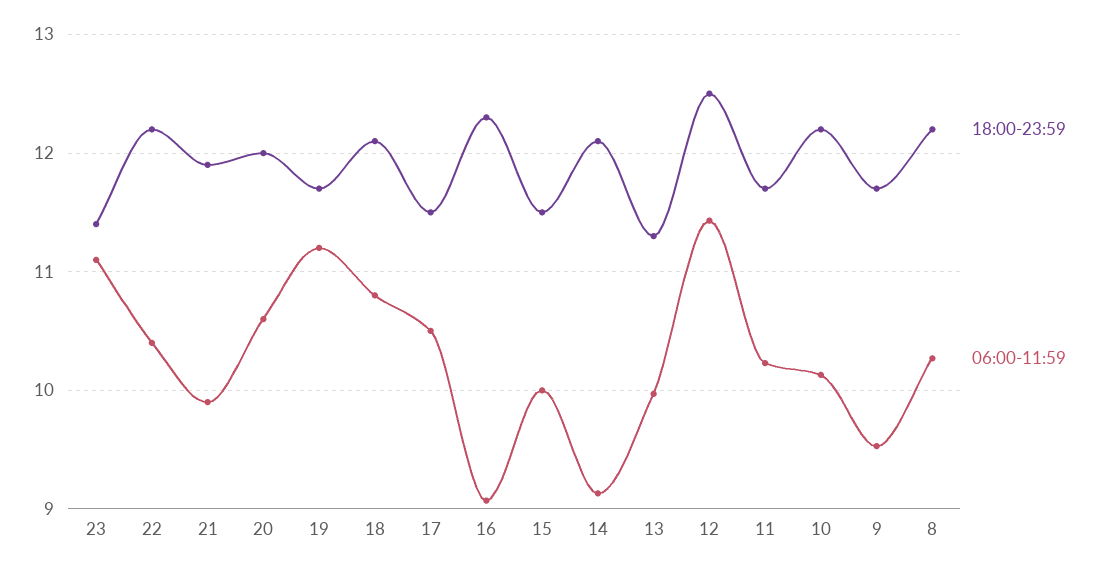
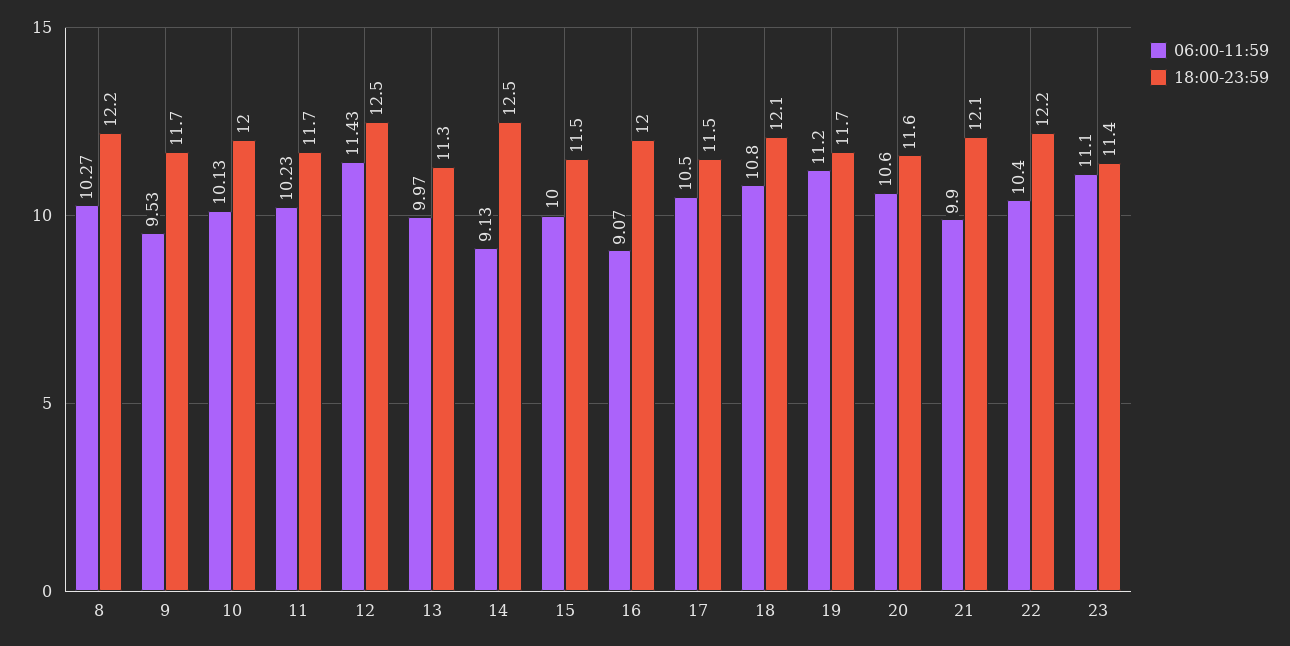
18:00-23:59, 21: 11.9 -> 12.1
18:00-23:59, 20: 12 -> 11.6
18:00-23:59, 16: 12.3 -> 12
18:00-23:59, 14: 12.1 -> 12.5
18:00-23:59, 10: 12.2 -> 12

